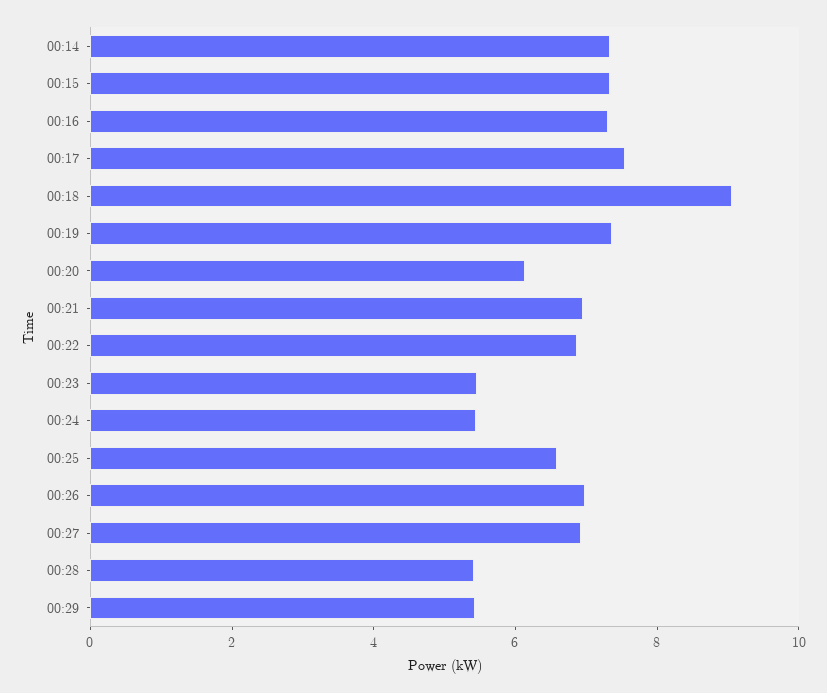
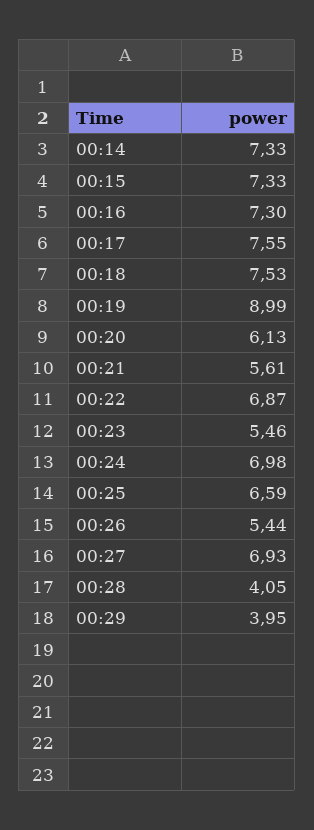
00:18: 9 -> 7.53
00:19: 7.5 -> 8.99
00:21: 7 -> 5.61
00:24: 5.5 -> 6.98
00:26: 7 -> 5.44
00:28: 5.5 -> 4.05
00:29: 5.5 -> 3.95

